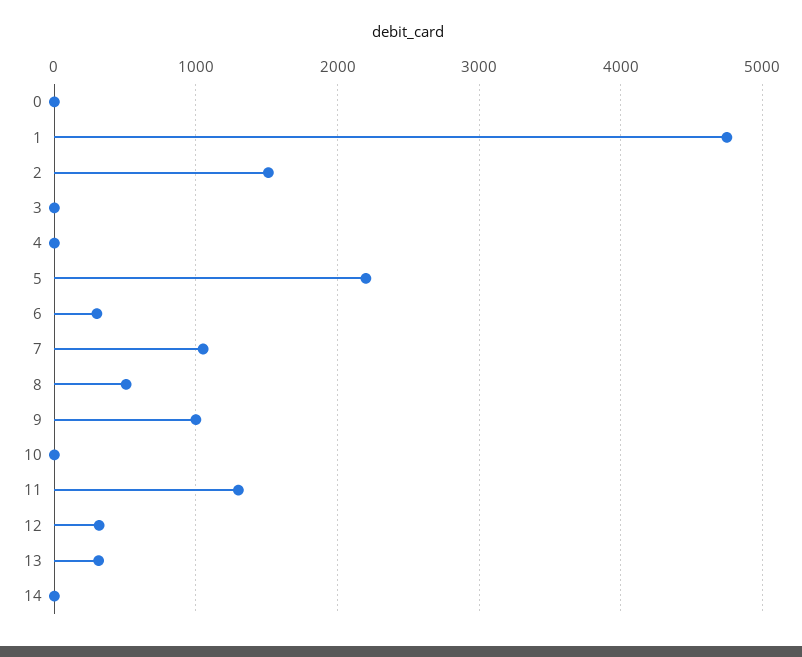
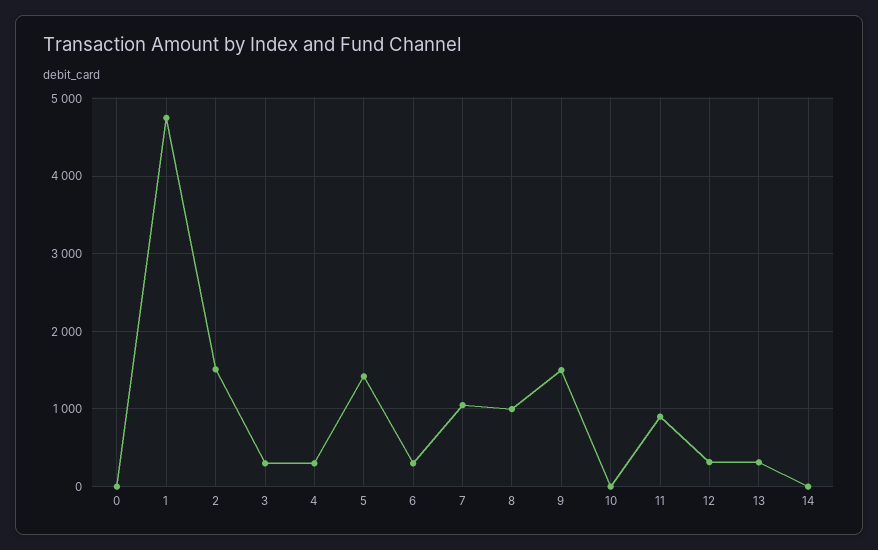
3: 0 -> 300
4: 0 -> 300
5: 2200 -> 1400
8: 500 -> 1000
9: 1000 -> 1500
11: 1300 -> 900

